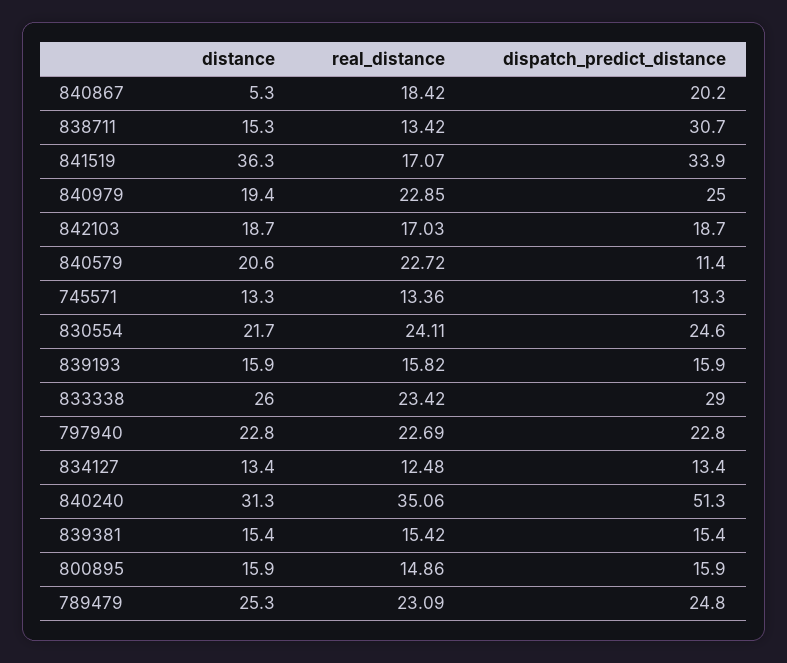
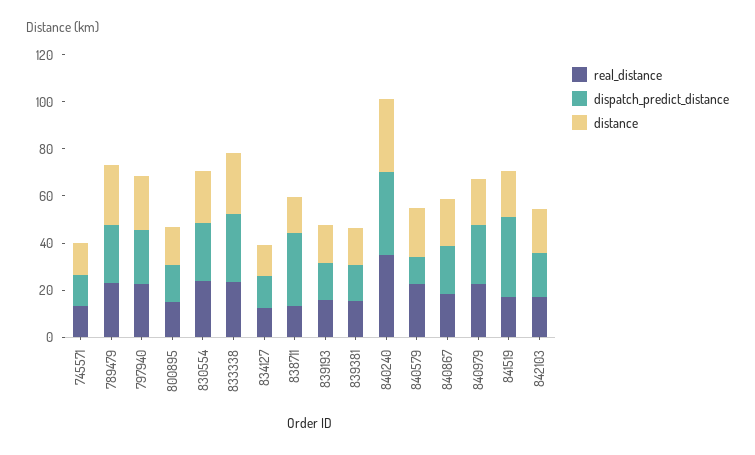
distance, 840867: 5.3 -> 20
distance, 841519: 36.3 -> 20
dispatch_predict_distance, 840240: 51.3 -> 35

